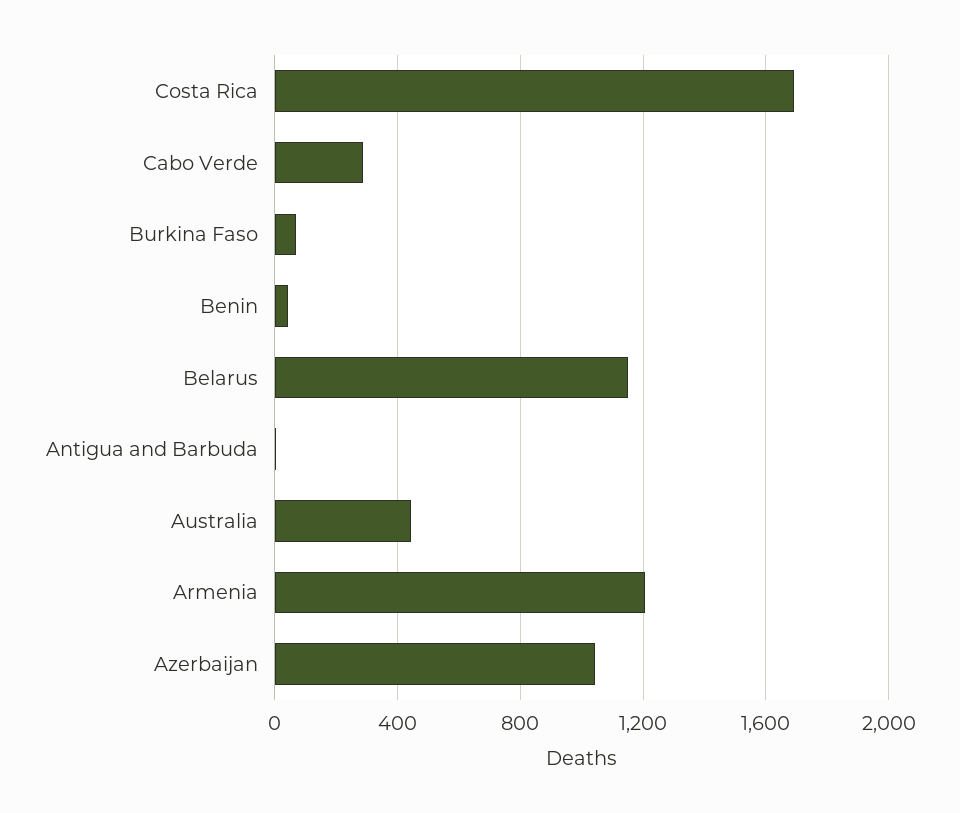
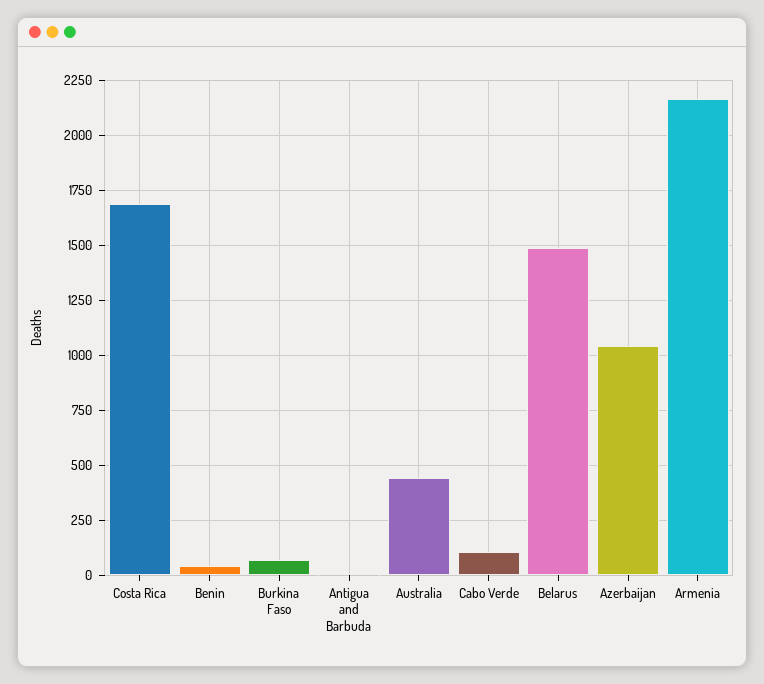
Cabo Verde: 300 -> 100
Belarus: 1150 -> 1500
Armenia: 1200 -> 2150

